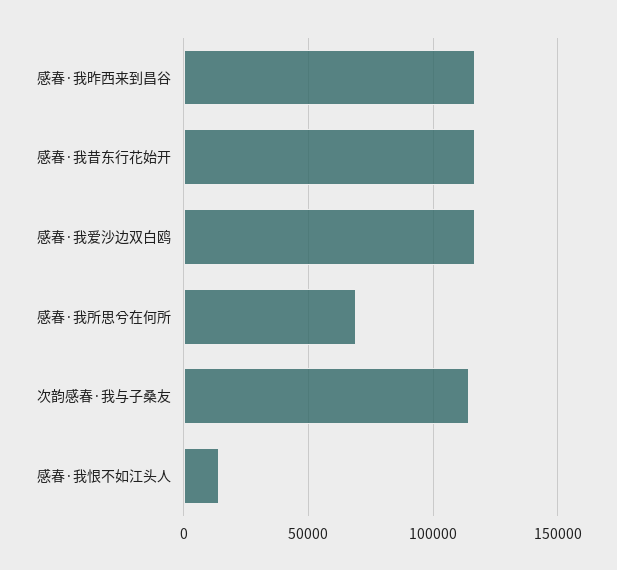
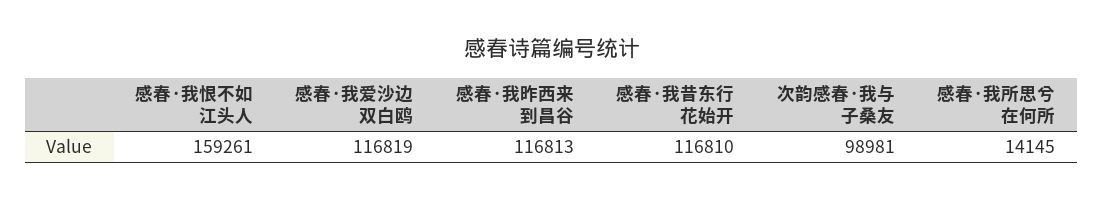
感春·我所思兮在何所: 70000 -> 14145
次韵感春·我与子桑友: 115000 -> 98981
感春·我恨不如江头人: 15000 -> 159261

